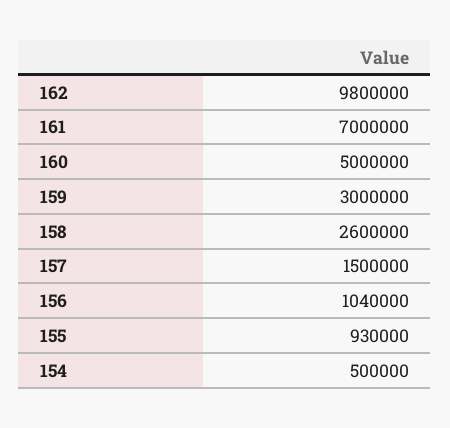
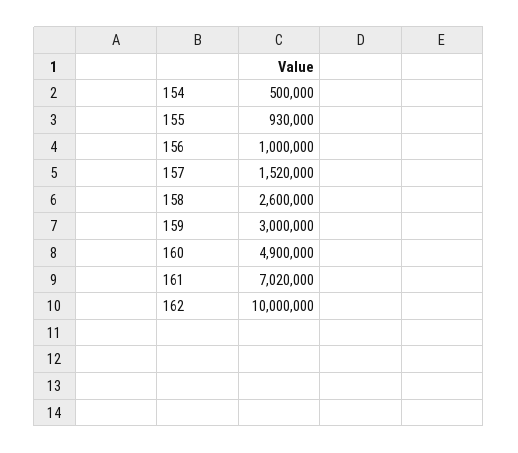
162: 9800000 -> 10000000
161: 7000000 -> 7020000
160: 5000000 -> 4900000
157: 1500000 -> 1520000
156: 1040000 -> 1000000

